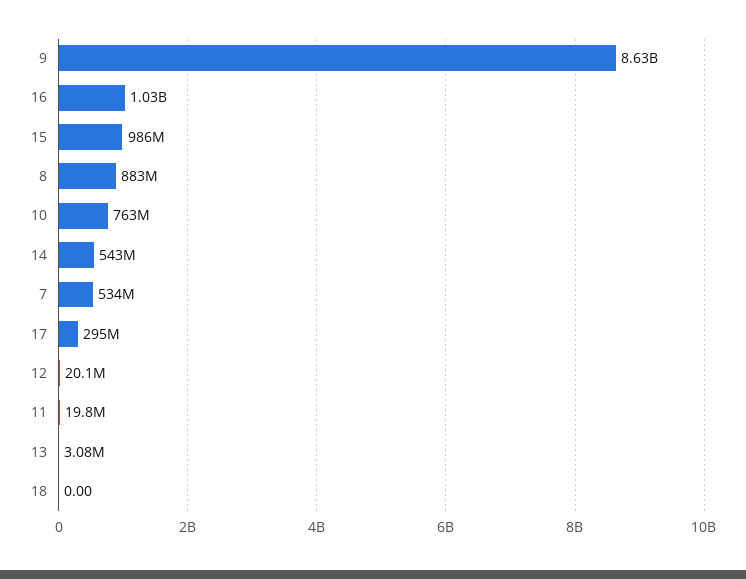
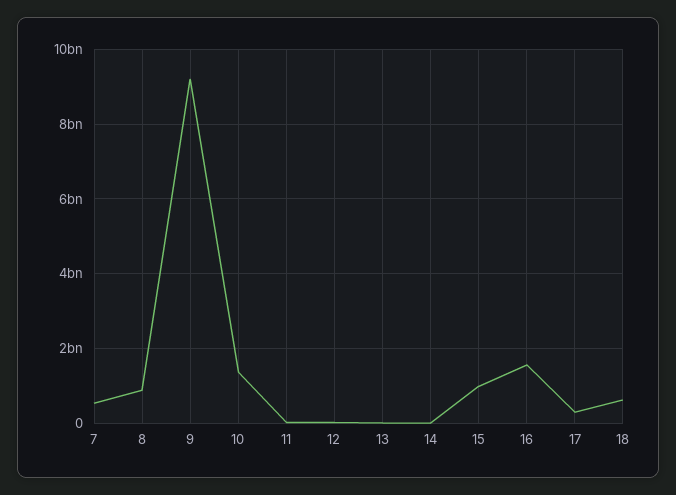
9: 8630000000 -> 9200000000
16: 1030000000 -> 1600000000
10: 763000000 -> 1400000000
14: 543000000 -> 0
18: 0 -> 600000000

